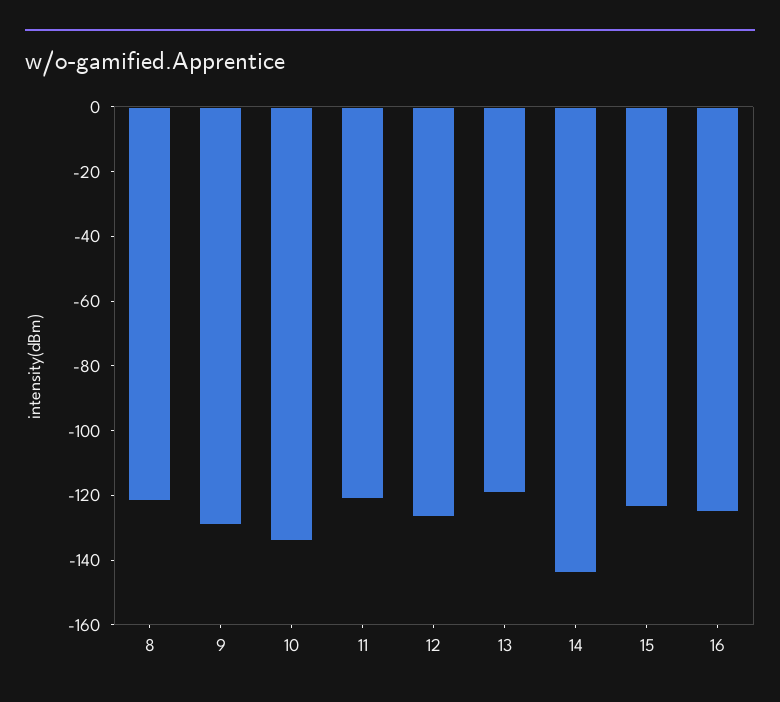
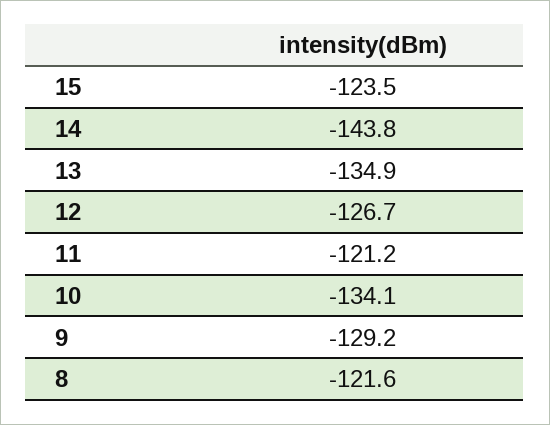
13: -120 -> -134.9
16: -125 -> none

